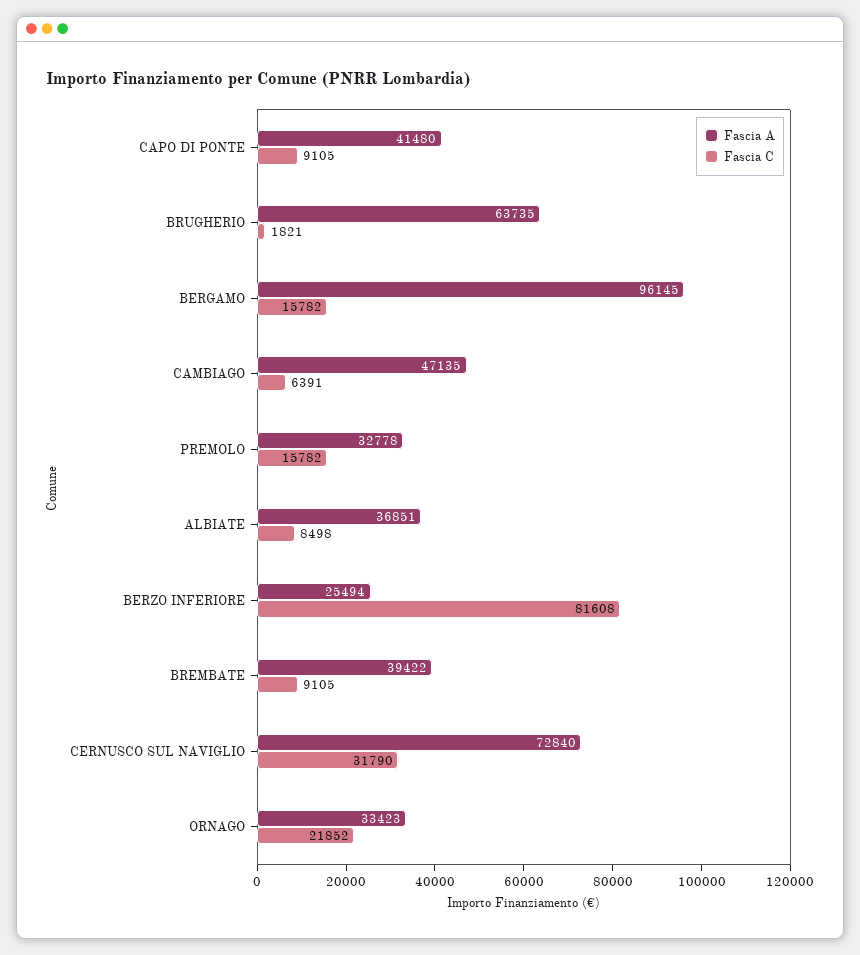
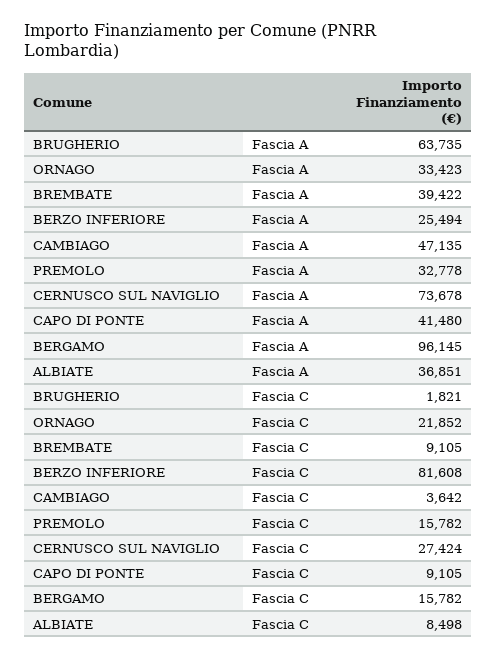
Fascia C, CAMBIAGO: 6391 -> 3642
Fascia A, CERNUSCO SUL NAVIGLIO: 72840 -> 73678
Fascia C, CERNUSCO SUL NAVIGLIO: 31790 -> 27424

